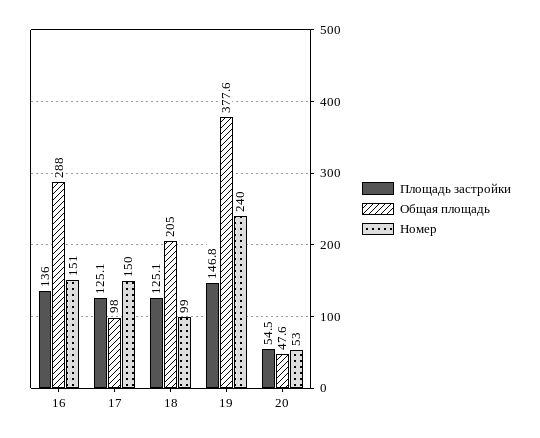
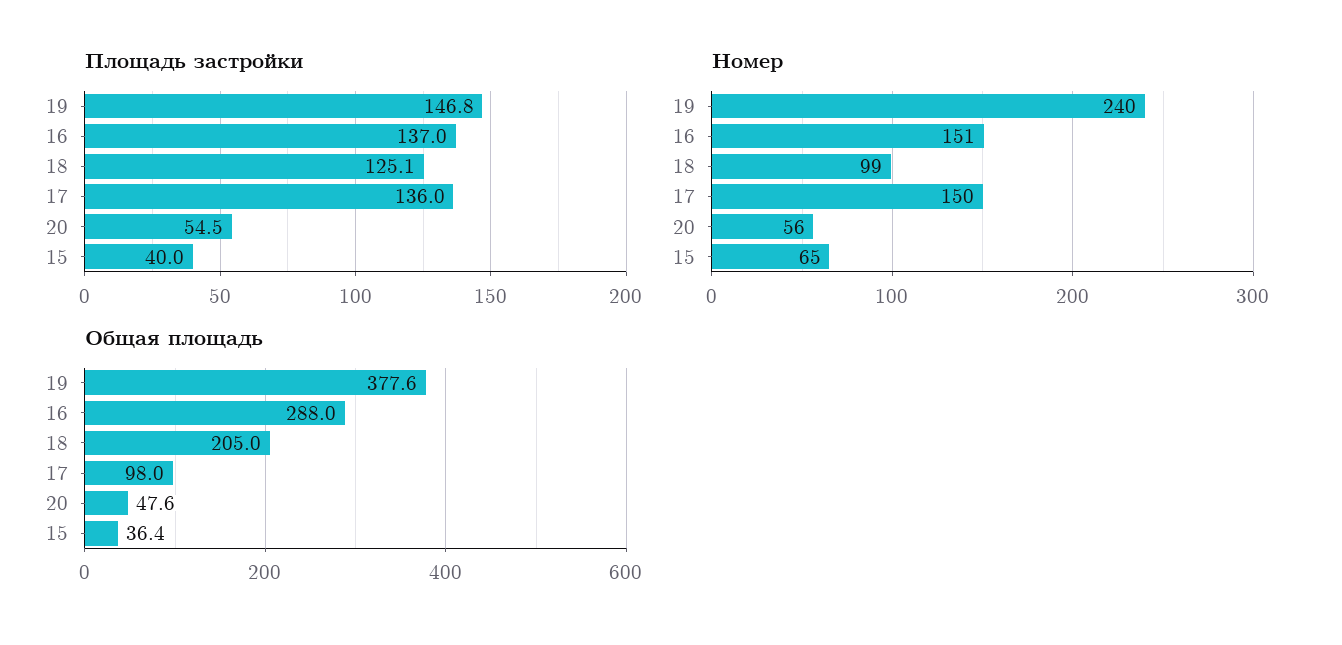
Площадь застройки, 16: 136 -> 137
Площадь застройки, 17: 125.1 -> 136
Номер, 20: 53 -> 56
Площадь застройки, 15: none -> 40
Номер, 15: none -> 65
Общая площадь, 15: none -> 36.4

